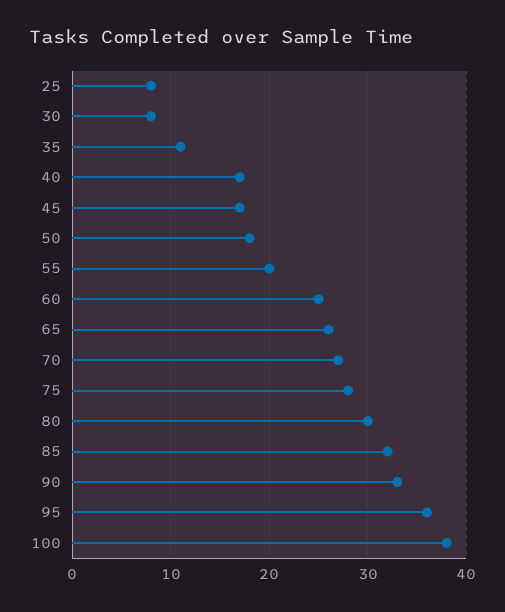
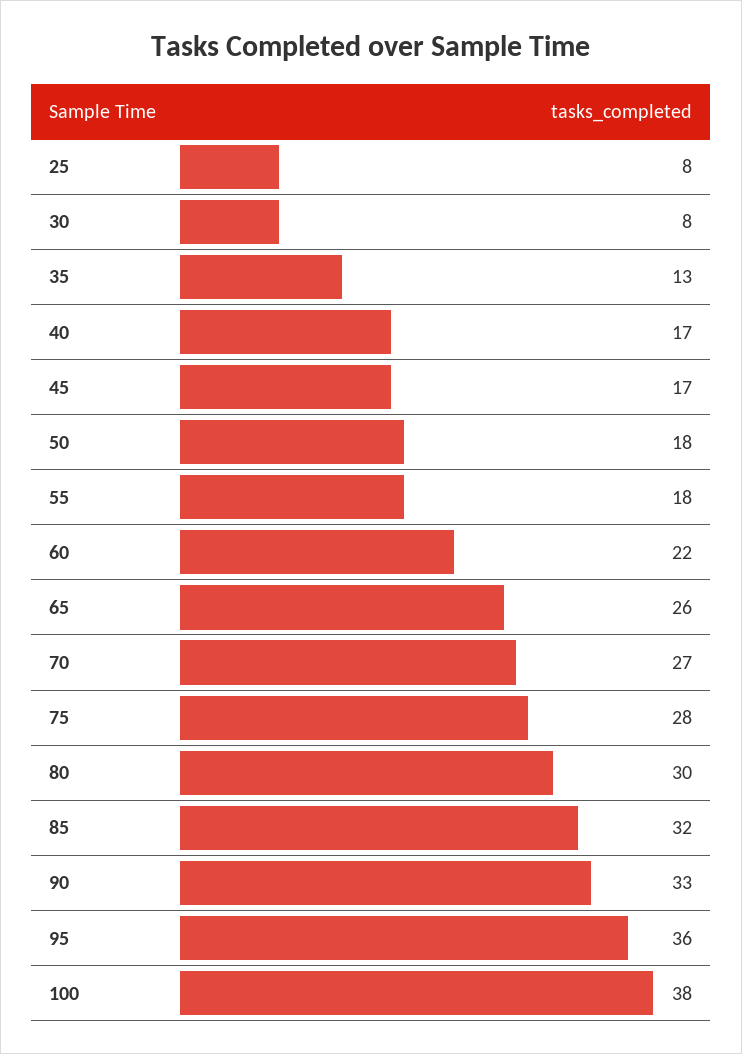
35: 11 -> 13
55: 20 -> 18
60: 25 -> 22

